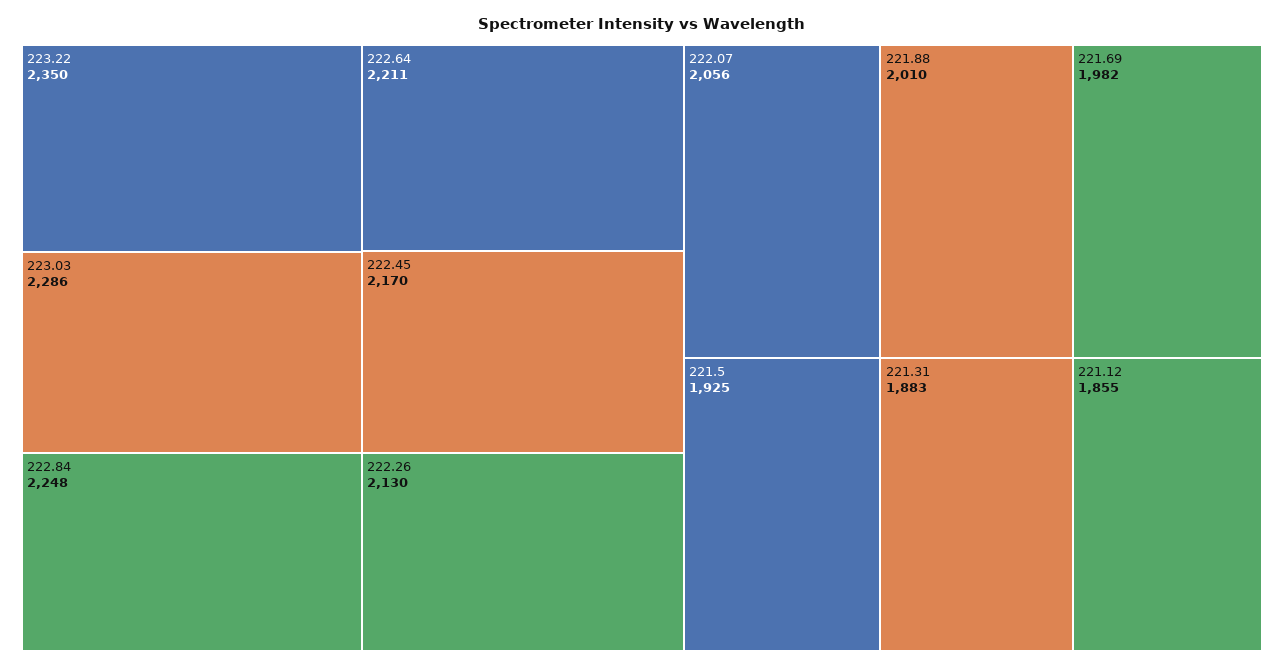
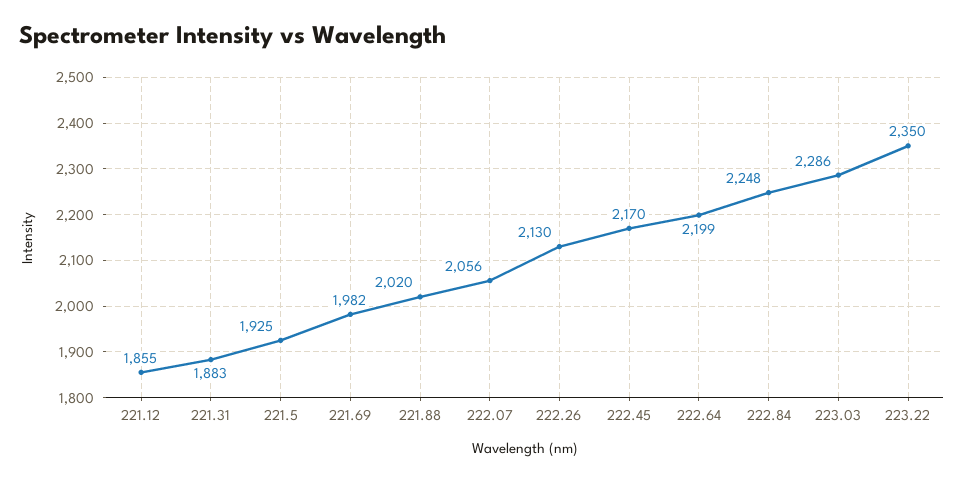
222.64: 2211 -> 2199
221.88: 2010 -> 2020

